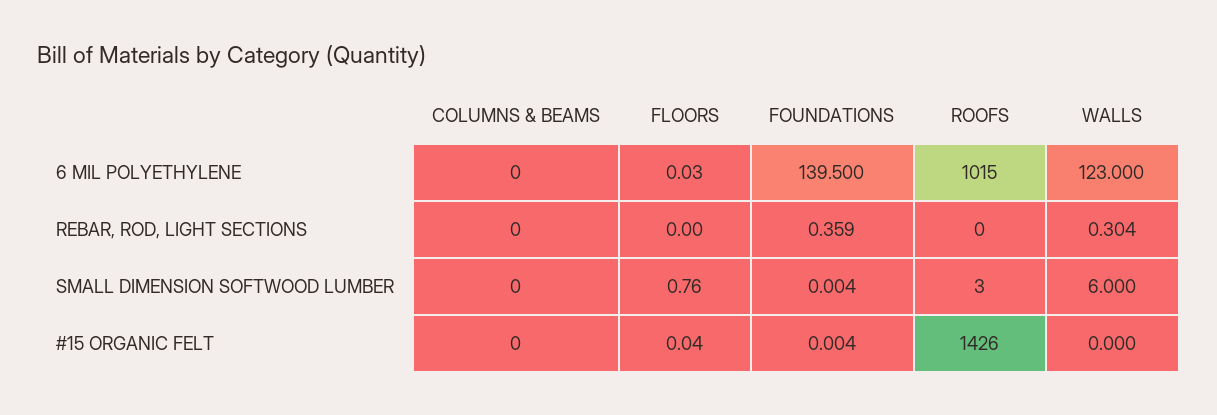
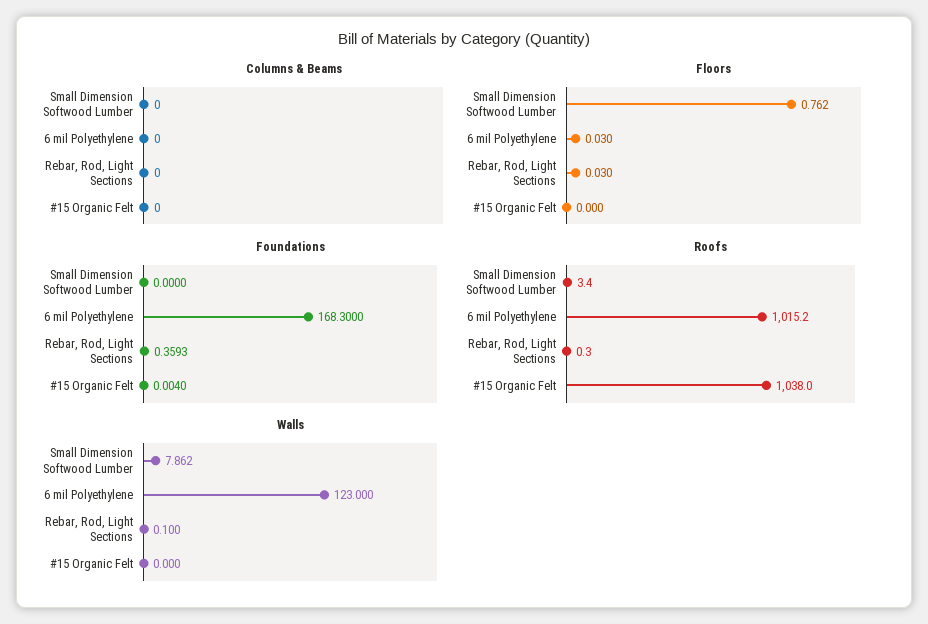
FOUNDATIONS, 6 MIL POLYETHYLENE: 139.5 -> 168.3
FLOORS, REBAR, ROD, LIGHT SECTIONS: 0 -> 0.03
WALLS, REBAR, ROD, LIGHT SECTIONS: 0.304 -> 0.1
FOUNDATIONS, SMALL DIMENSION SOFTWOOD LUMBER: 0.004 -> 0
WALLS, SMALL DIMENSION SOFTWOOD LUMBER: 6 -> 7.862
FLOORS, #15 ORGANIC FELT: 0.04 -> 0
ROOFS, #15 ORGANIC FELT: 1426 -> 1038

